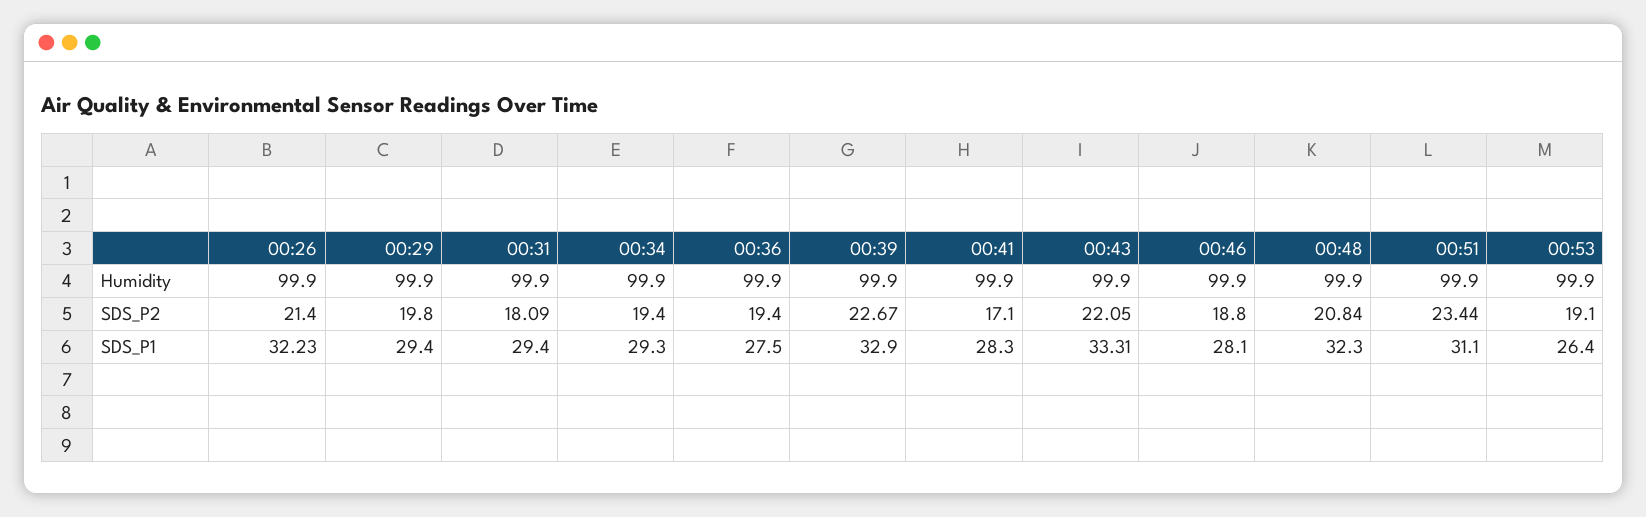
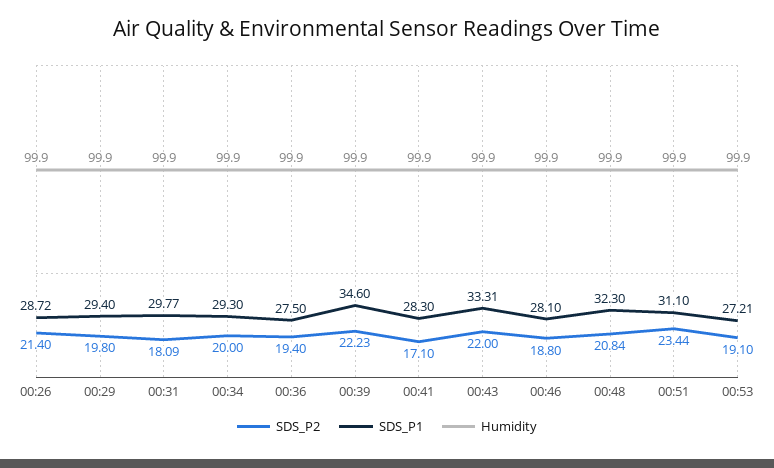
SDS_P2, 00:34: 19.4 -> 20
SDS_P2, 00:39: 22.67 -> 22.23
SDS_P2, 00:43: 22.05 -> 22
SDS_P1, 00:26: 32.23 -> 28.72
SDS_P1, 00:31: 29.4 -> 29.77
SDS_P1, 00:39: 32.9 -> 34.6
SDS_P1, 00:53: 26.4 -> 27.21

